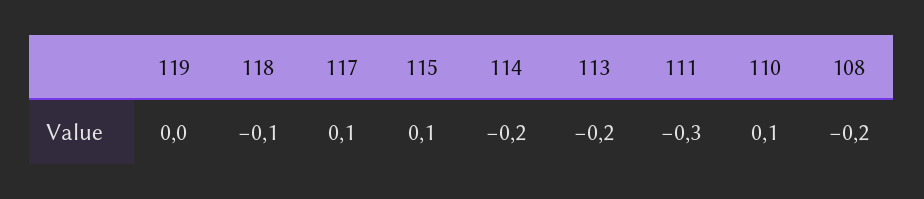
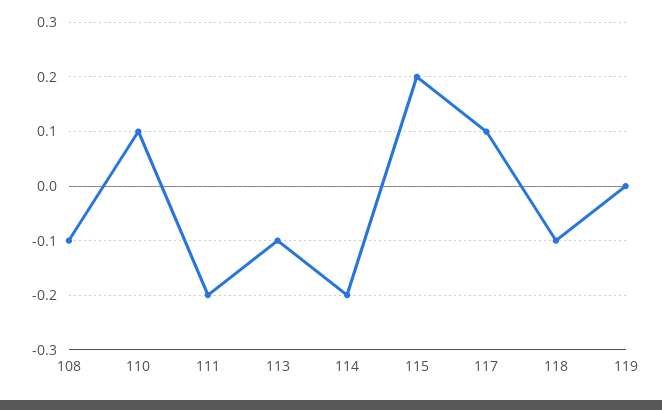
115: 0.1 -> 0.2
113: -0.2 -> -0.1
111: -0.3 -> -0.2
108: -0.2 -> -0.1

